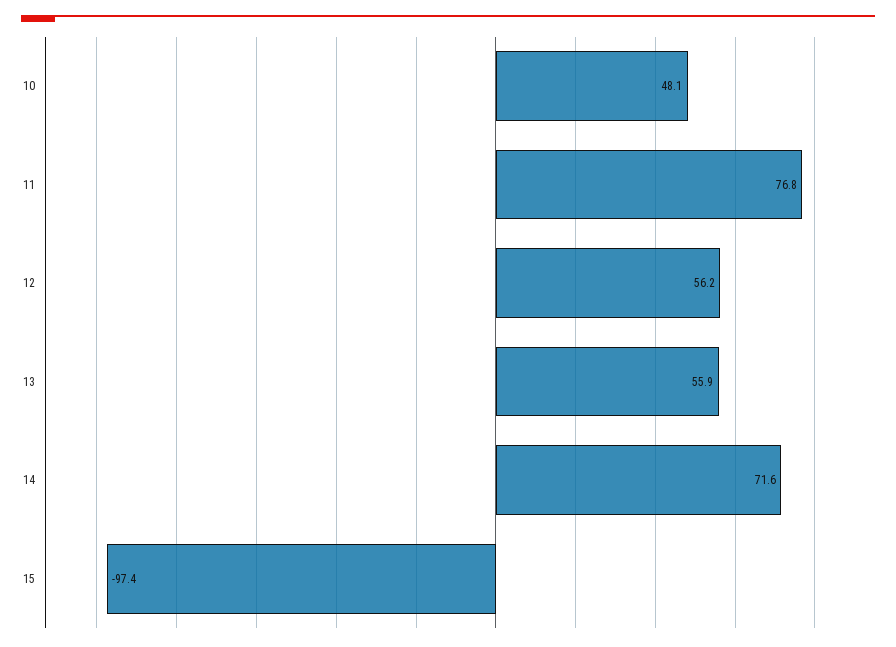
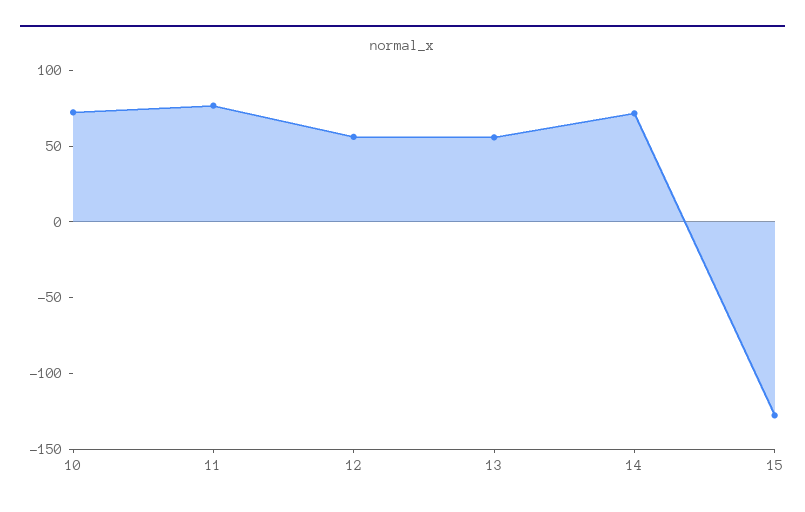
10: 48.1 -> 70
15: -97.4 -> -130

